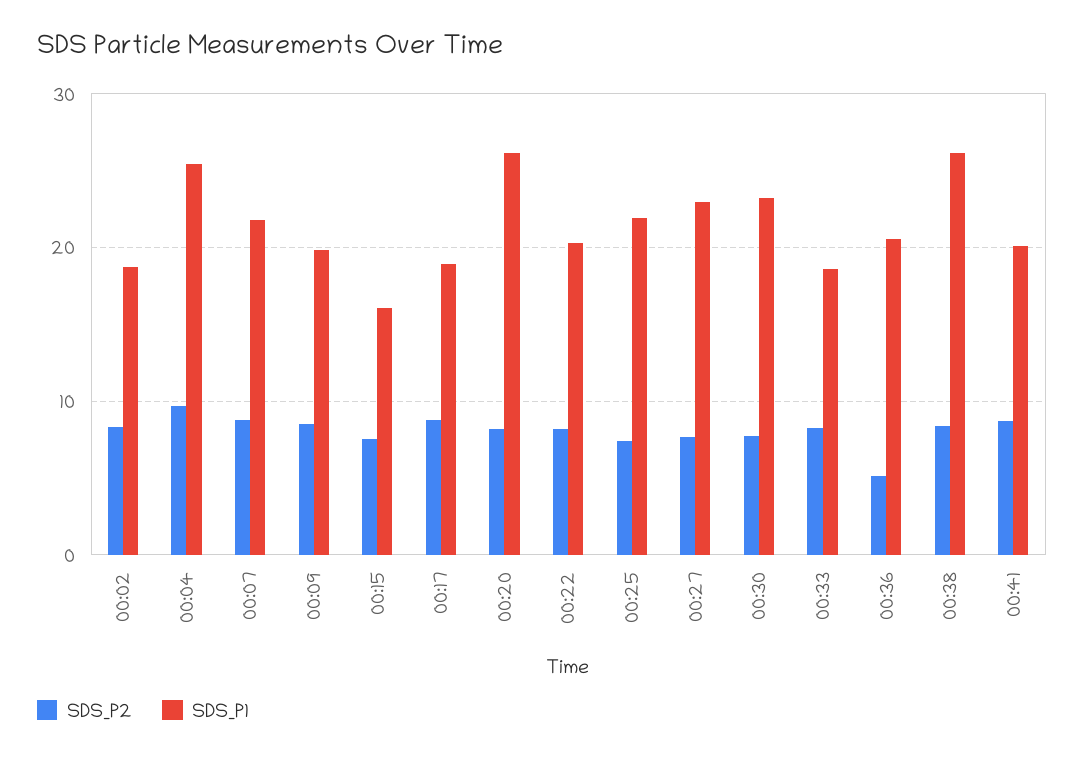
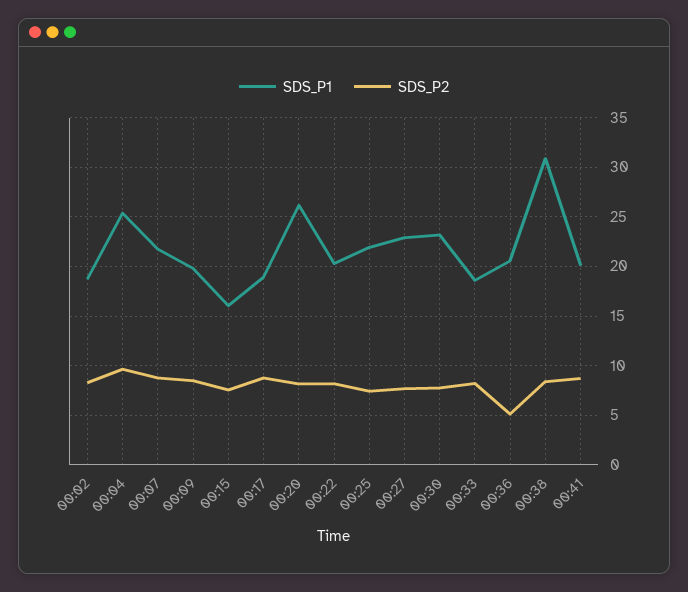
SDS_P1, 00:38: 26 -> 31

